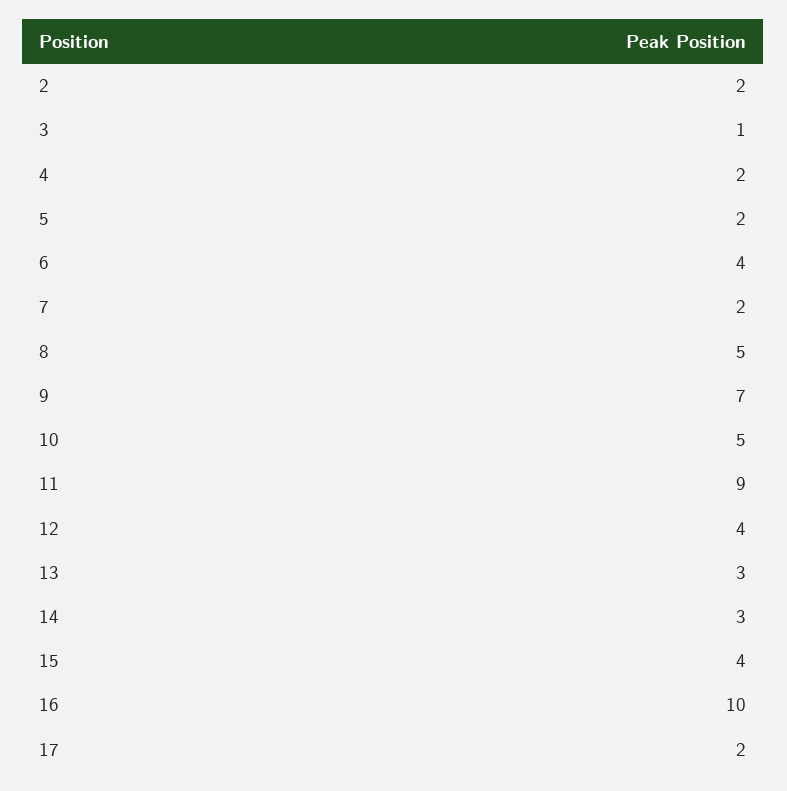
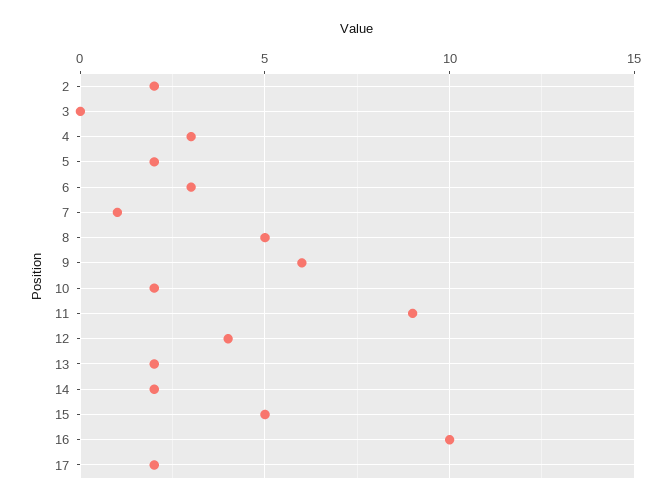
3: 1 -> 0
4: 2 -> 3
6: 4 -> 3
7: 2 -> 1
9: 7 -> 6
10: 5 -> 2
13: 3 -> 2
14: 3 -> 2
15: 4 -> 5

